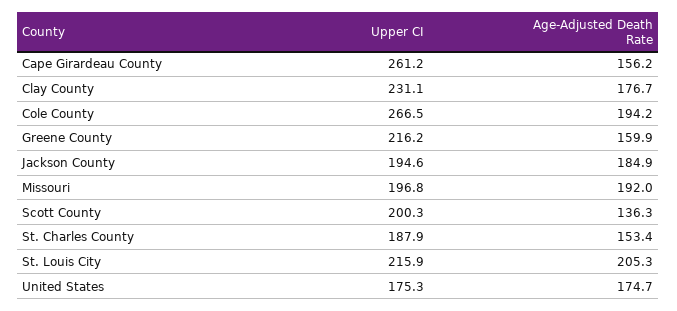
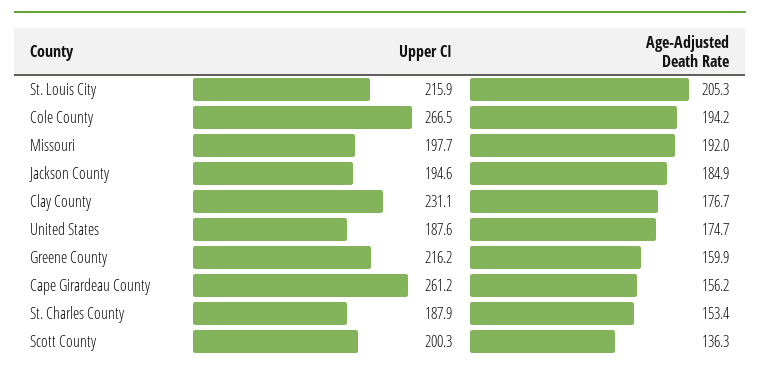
Upper CI, Missouri: 196.8 -> 197.7
Upper CI, United States: 175.3 -> 187.6

